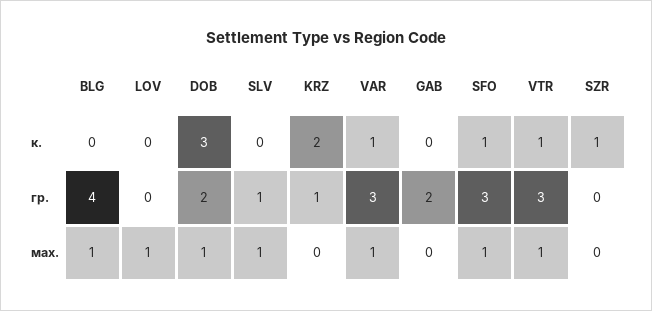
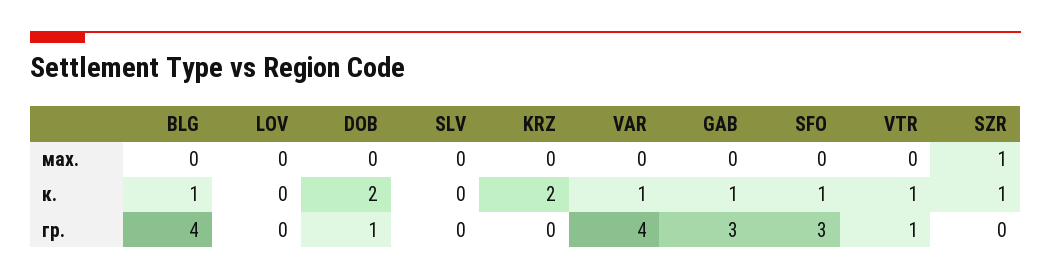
BLG, к.: 0 -> 1
DOB, к.: 3 -> 2
GAB, к.: 0 -> 1
DOB, гр.: 2 -> 1
SLV, гр.: 1 -> 0
KRZ, гр.: 1 -> 0
VAR, гр.: 3 -> 4
GAB, гр.: 2 -> 3
VTR, гр.: 3 -> 1
BLG, мах.: 1 -> 0
LOV, мах.: 1 -> 0
DOB, мах.: 1 -> 0
SLV, мах.: 1 -> 0
VAR, мах.: 1 -> 0
SFO, мах.: 1 -> 0
VTR, мах.: 1 -> 0
SZR, мах.: 0 -> 1

